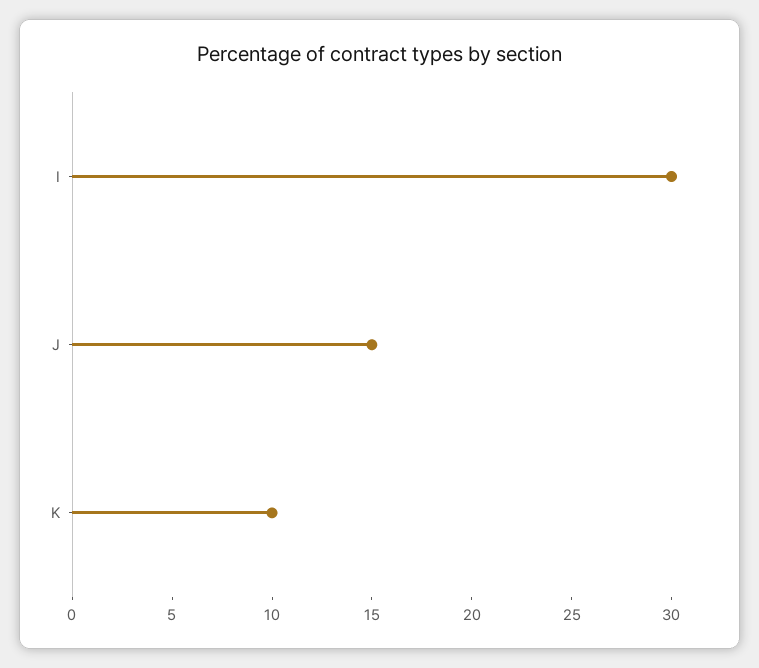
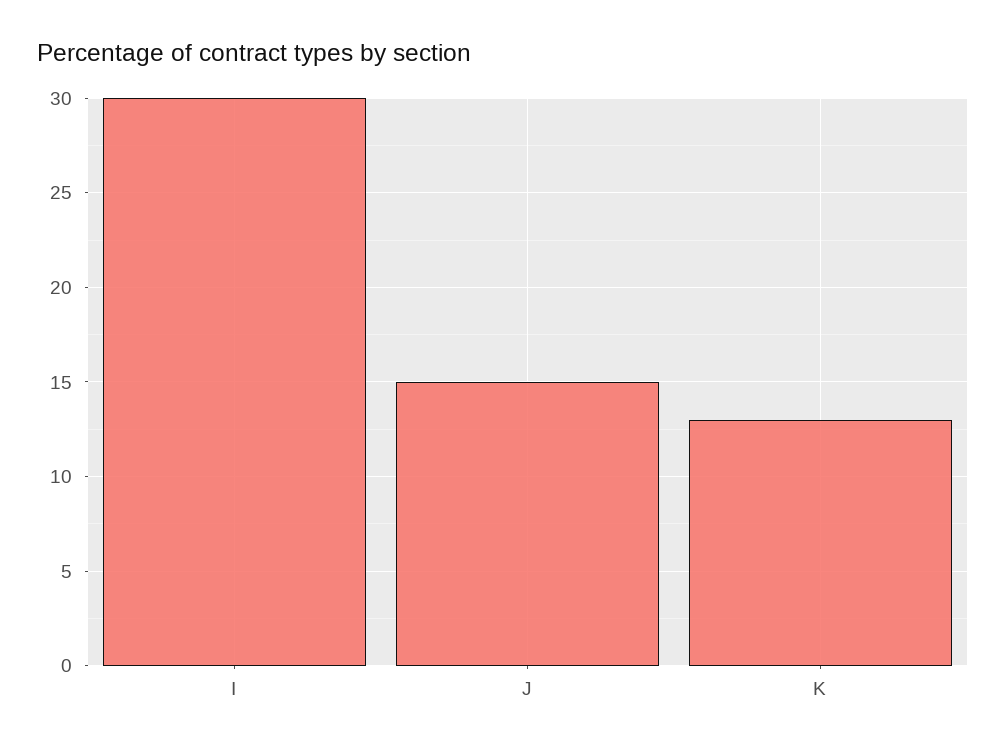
K: 10 -> 13

